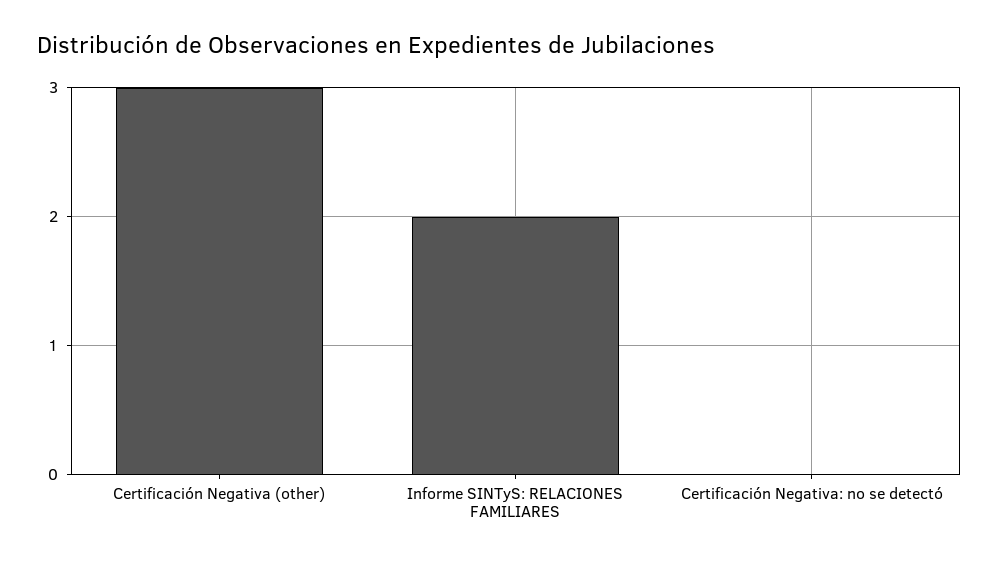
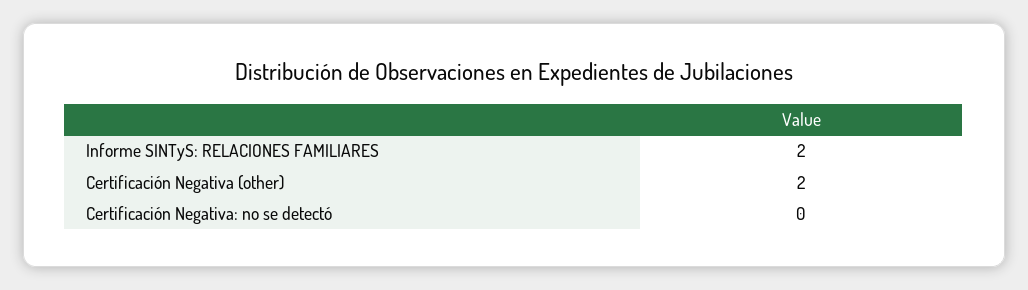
Certificación Negativa (other): 3 -> 2

